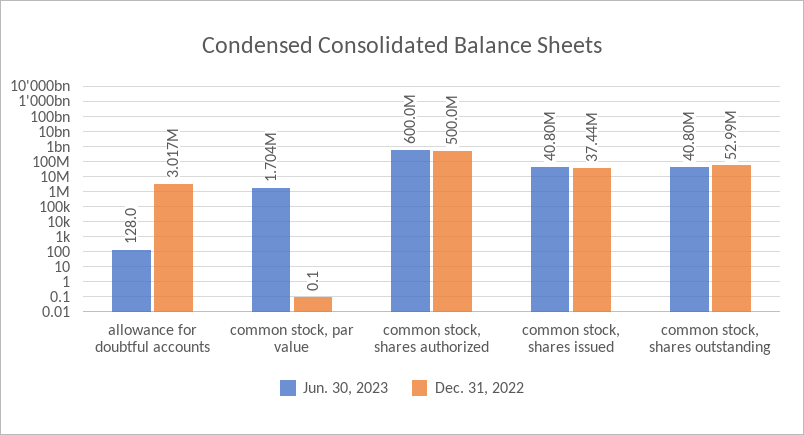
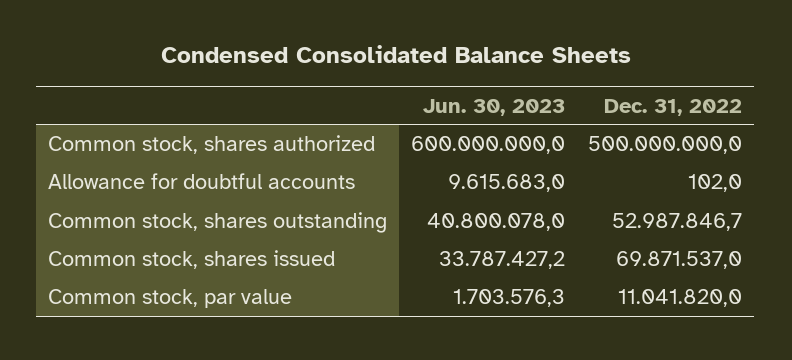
Jun. 30, 2023, allowance for doubtful accounts: 128 -> 9615683
Dec. 31, 2022, allowance for doubtful accounts: 3017000 -> 102
Dec. 31, 2022, common stock, par value: 0.1 -> 11041820
Jun. 30, 2023, common stock, shares issued: 40800000 -> 33787427.2
Dec. 31, 2022, common stock, shares issued: 37440000 -> 69871537

